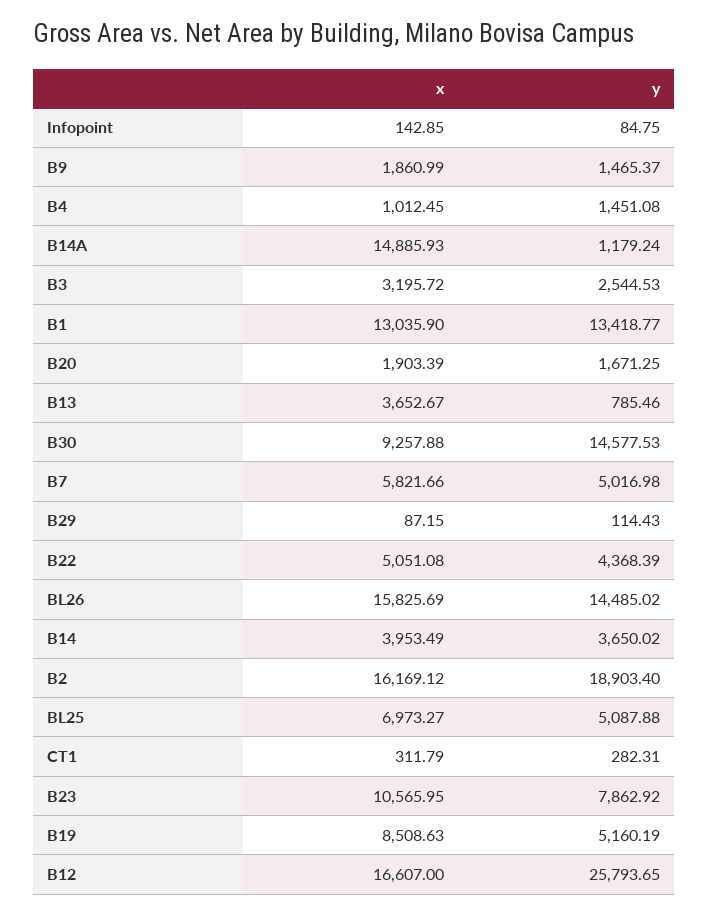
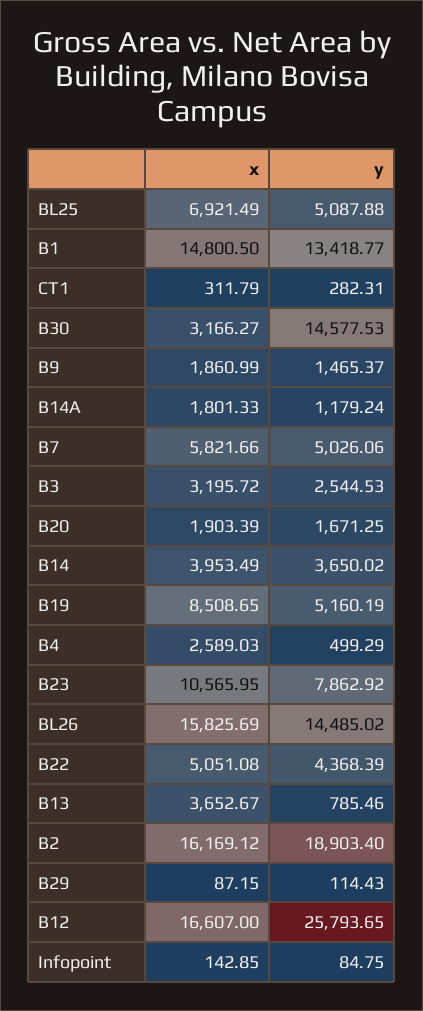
x, B4: 1012.45 -> 2589.03
y, B4: 1451.08 -> 499.29
x, B14A: 14885.93 -> 1801.33
x, B1: 13035.9 -> 14800.5
x, B30: 9257.88 -> 3166.27
y, B7: 5016.98 -> 5026.06
x, BL25: 6973.27 -> 6921.49
x, B19: 8508.63 -> 8508.65

